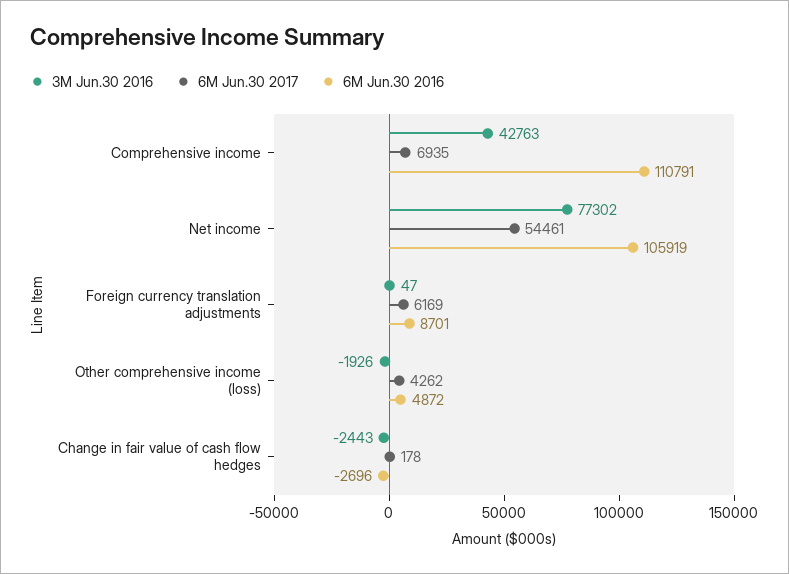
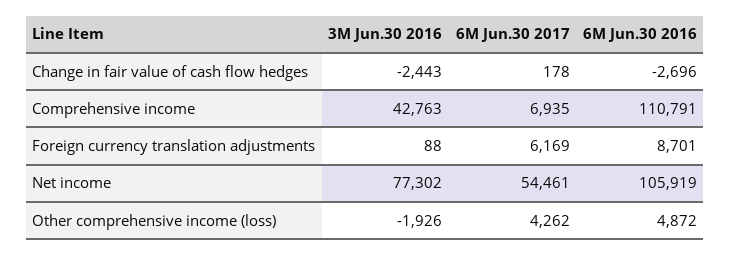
3M Jun.30 2016, Foreign currency translation adjustments: 47 -> 88

